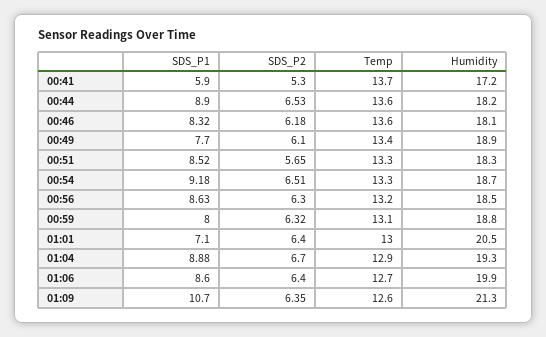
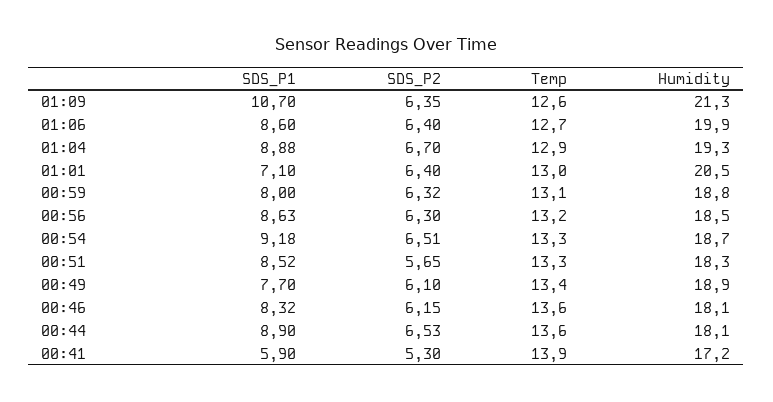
Temp, 00:41: 13.7 -> 13.9
Humidity, 00:44: 18.2 -> 18.1
SDS_P2, 00:46: 6.18 -> 6.15

